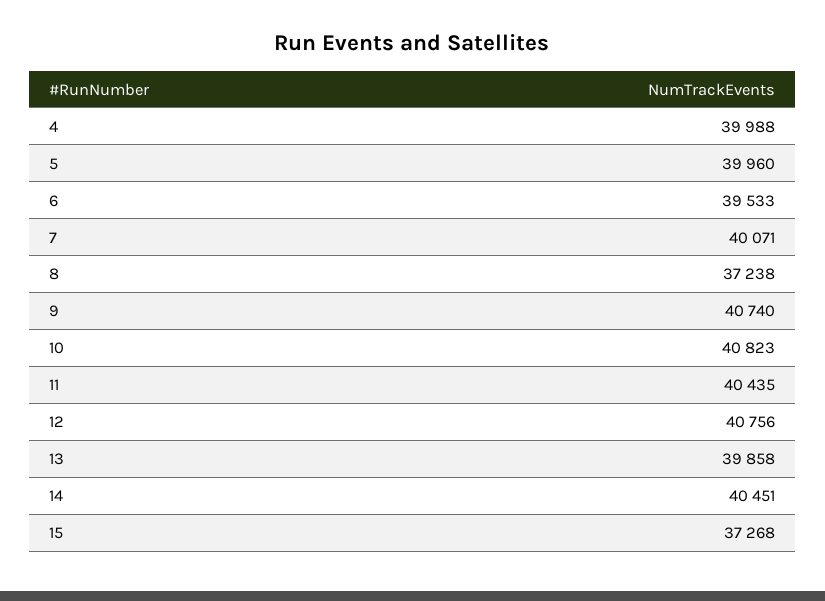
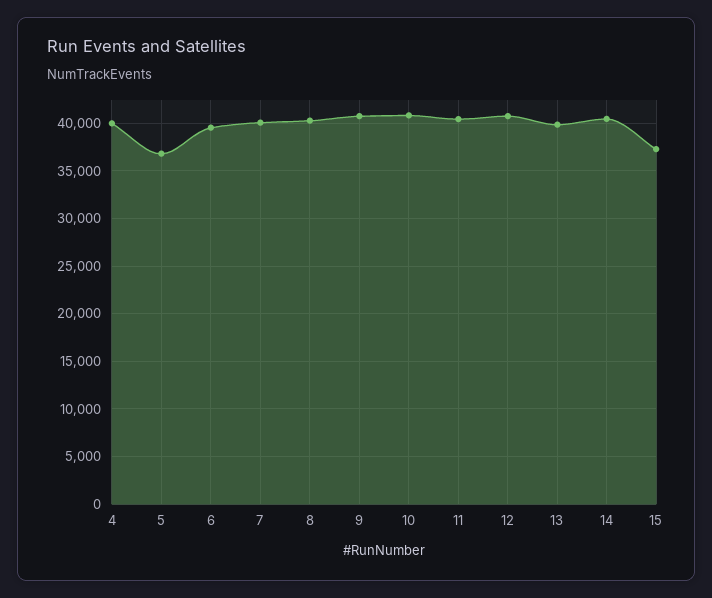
5: 39960 -> 37000
8: 37238 -> 40000

